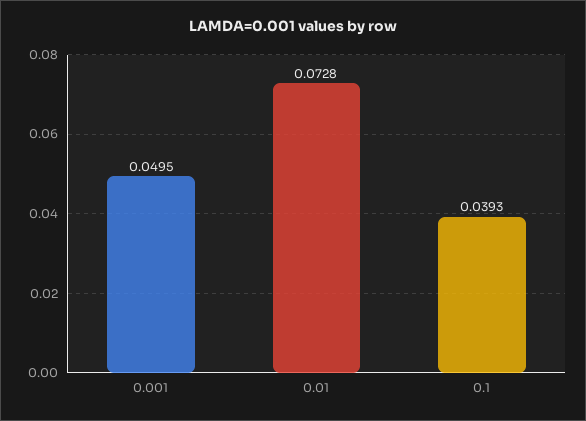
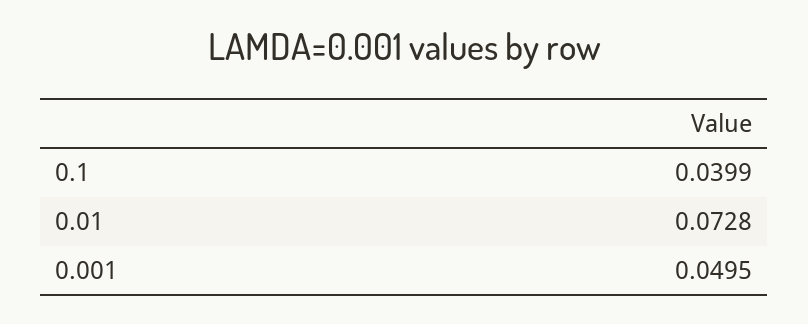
0.1: 0.0393 -> 0.0399

